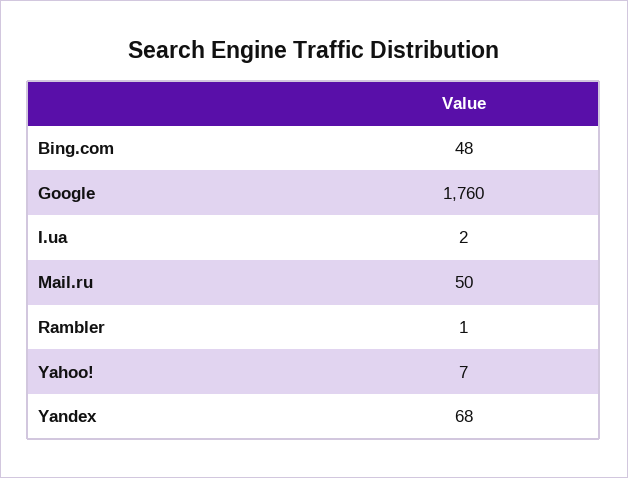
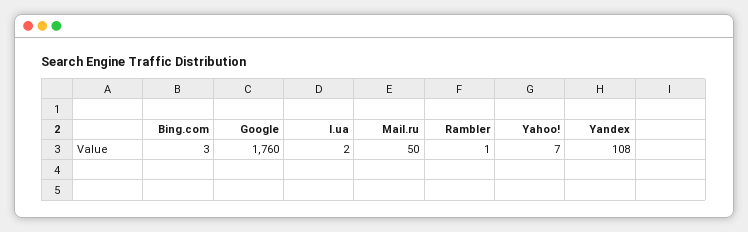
Bing.com: 48 -> 3
Yandex: 68 -> 108

